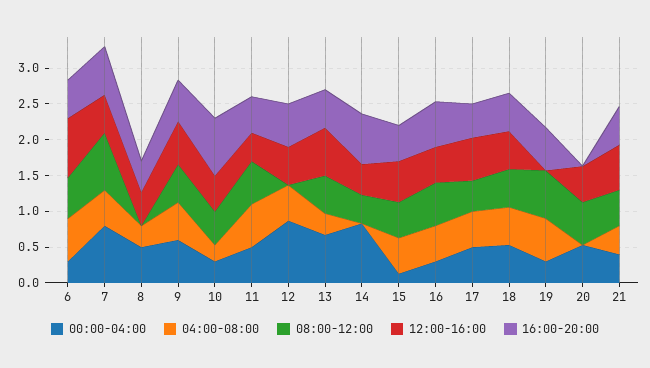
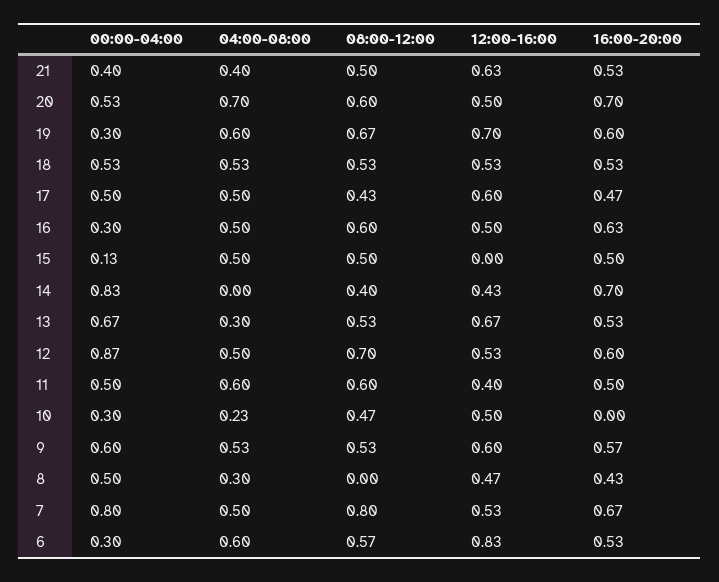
16:00-20:00, 10: 0.75 -> 0
08:00-12:00, 12: 0 -> 0.7
12:00-16:00, 15: 0.5 -> 0
12:00-16:00, 19: 0 -> 0.7
04:00-08:00, 20: 0 -> 0.7
16:00-20:00, 20: 0 -> 0.7

